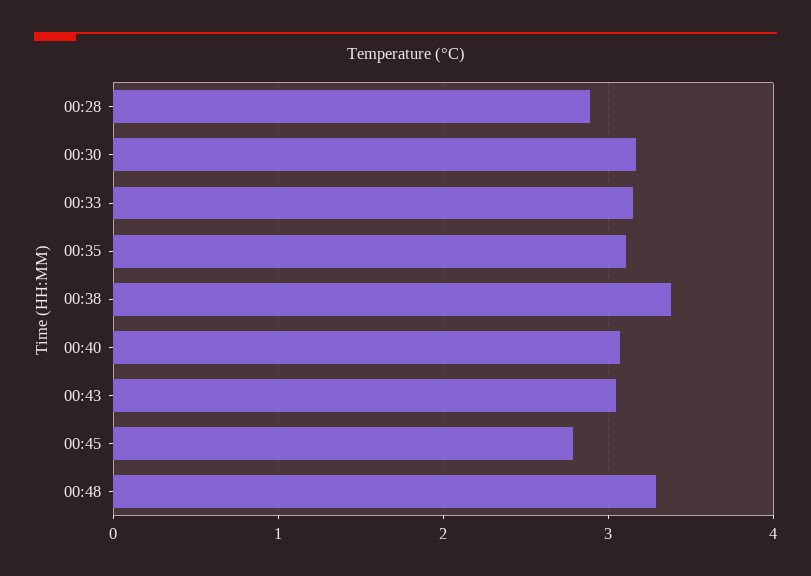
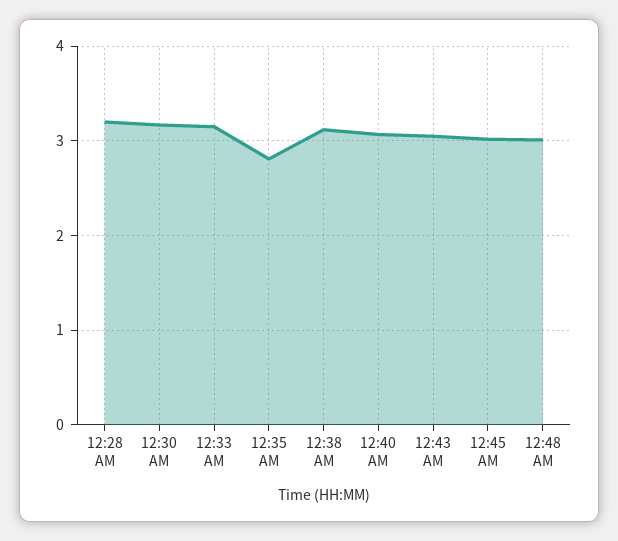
00:28: 2.9 -> 3.2
00:35: 3.1 -> 2.8
00:38: 3.4 -> 3.1
00:45: 2.8 -> 3
00:48: 3.3 -> 3

